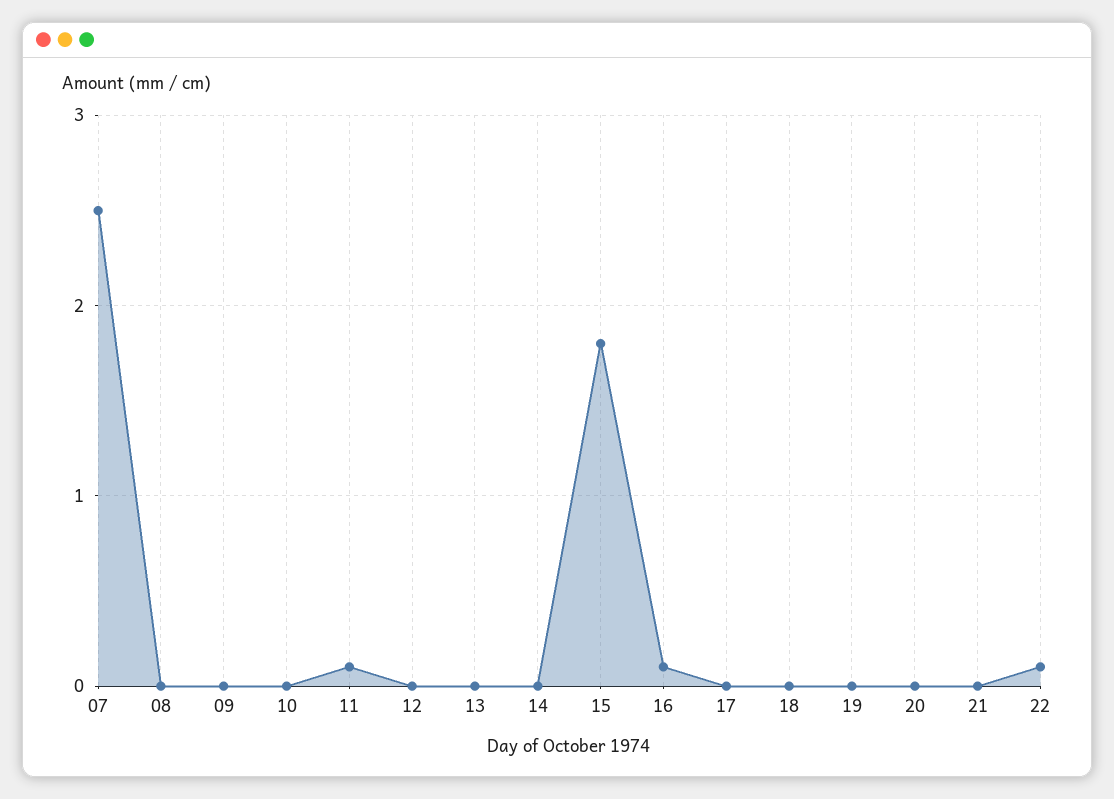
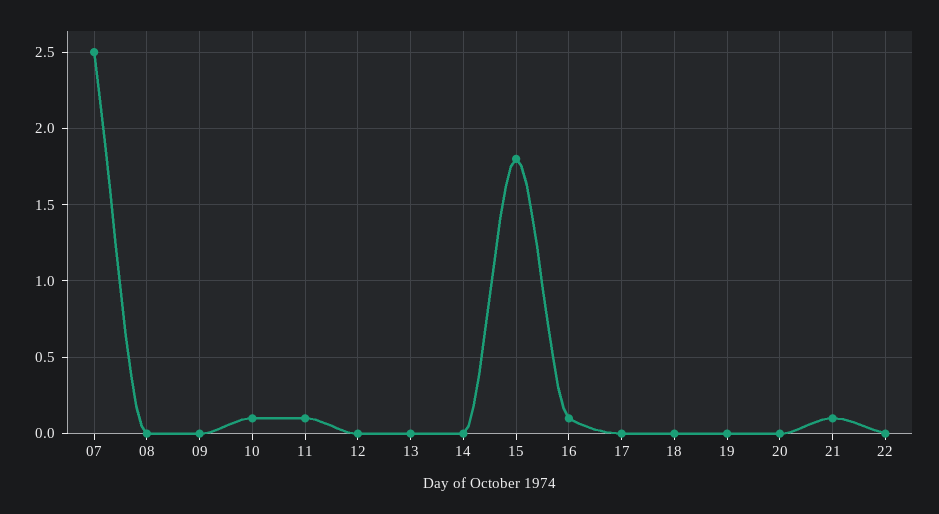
10: 0 -> 0.1
21: 0 -> 0.1
22: 0.1 -> 0

